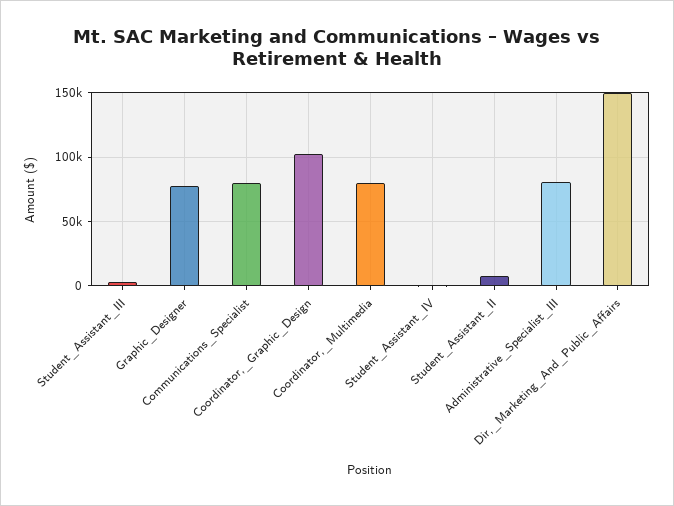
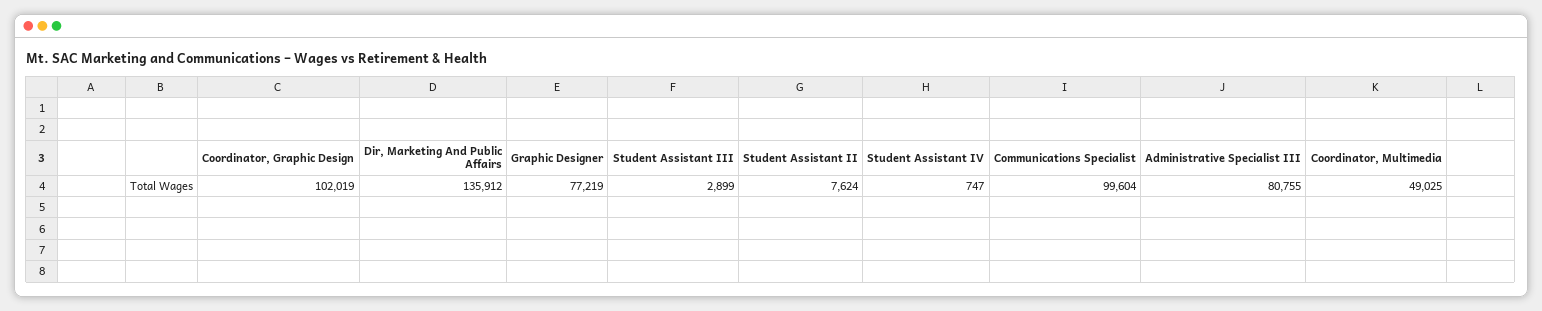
Communications_Specialist: 80000 -> 99604
Coordinator,_Multimedia: 80000 -> 49025
Dir,_Marketing_And_Public_Affairs: 150000 -> 135912

